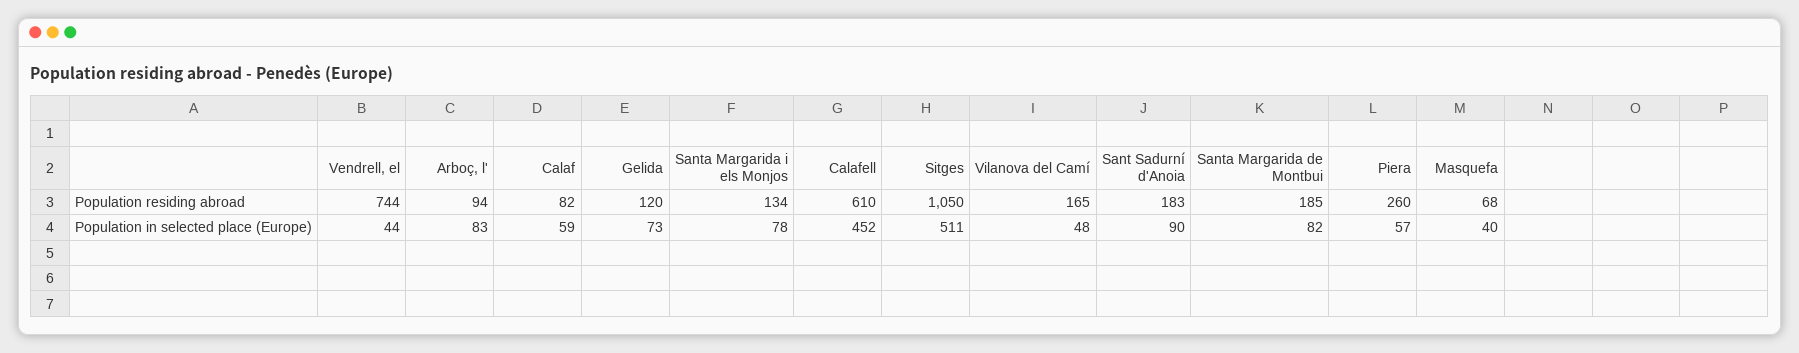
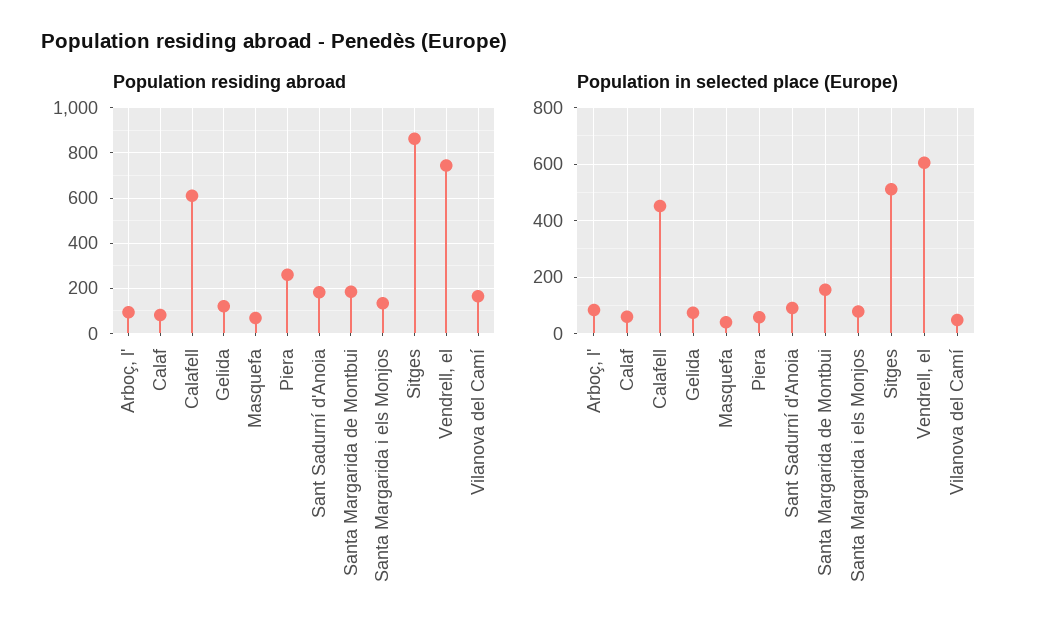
Population residing abroad, Sitges: 1050 -> 850
Population in selected place (Europe), Vendrell, el: 44 -> 600
Population in selected place (Europe), Santa Margarida de Montbui: 82 -> 150

